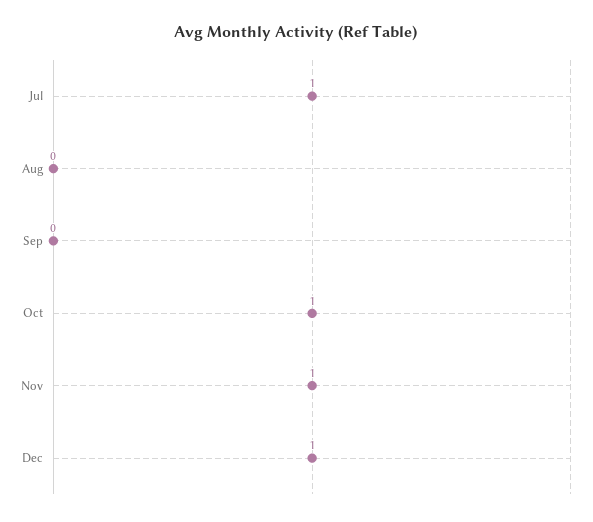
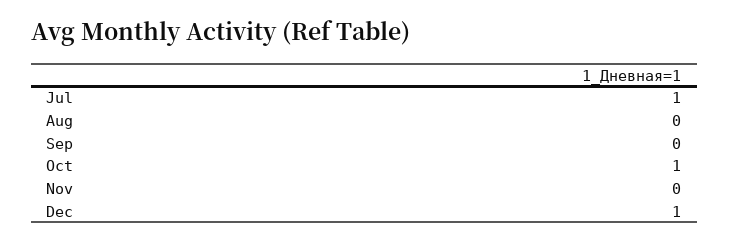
Nov: 1 -> 0

